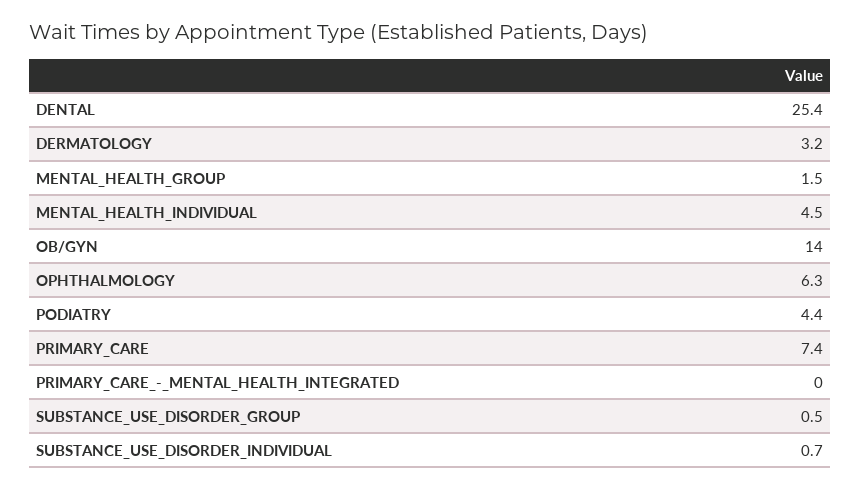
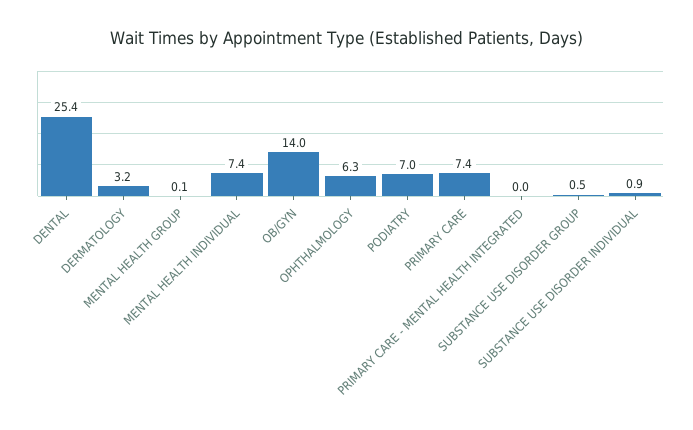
MENTAL_HEALTH_GROUP: 1.5 -> 0.1
MENTAL_HEALTH_INDIVIDUAL: 4.5 -> 7.4
PODIATRY: 4.4 -> 7
SUBSTANCE_USE_DISORDER_INDIVIDUAL: 0.7 -> 0.9

